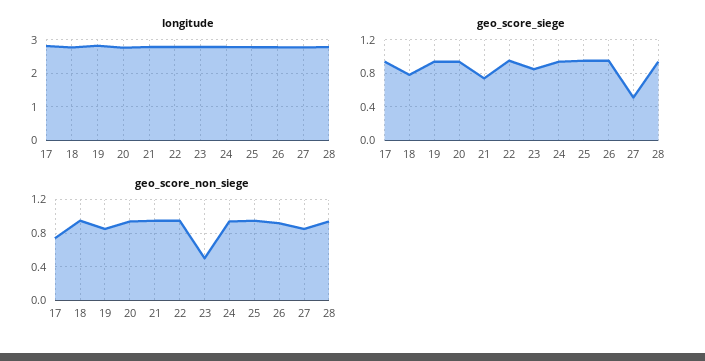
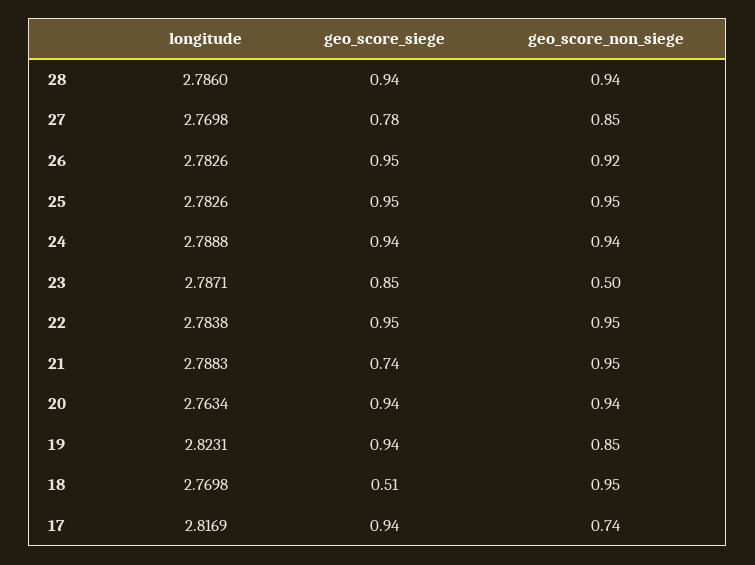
geo_score_siege, 18: 0.8 -> 0.51
geo_score_siege, 27: 0.5 -> 0.78

